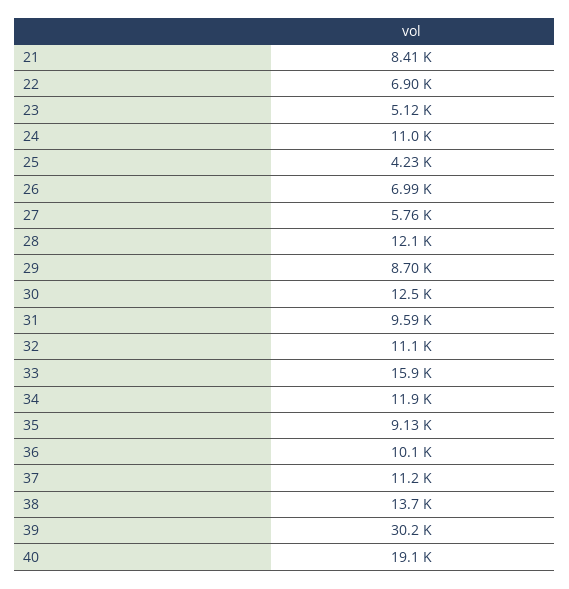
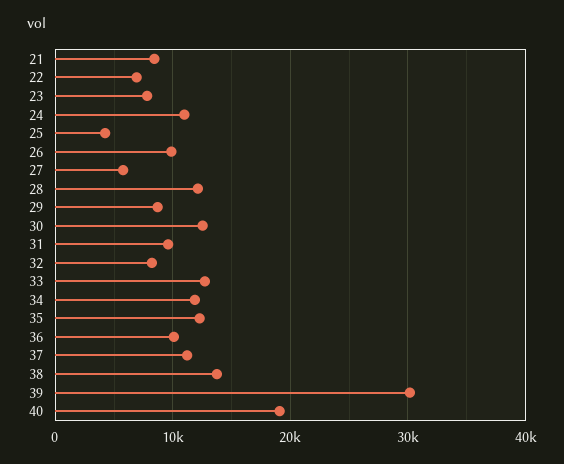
23: 5120 -> 8000
26: 6990 -> 10000
32: 11100 -> 8000
33: 15900 -> 13000
35: 9130 -> 12000

